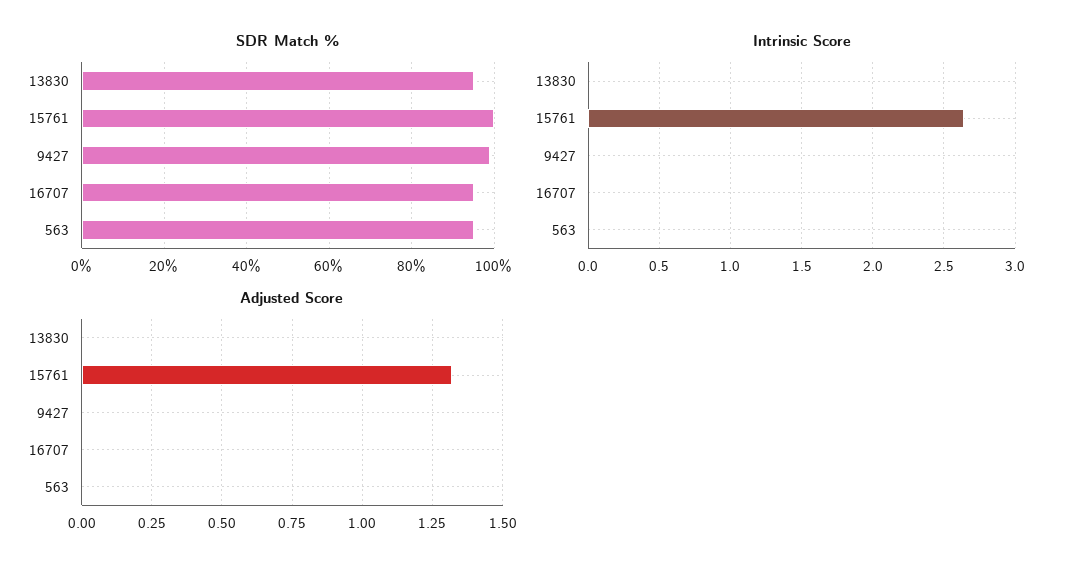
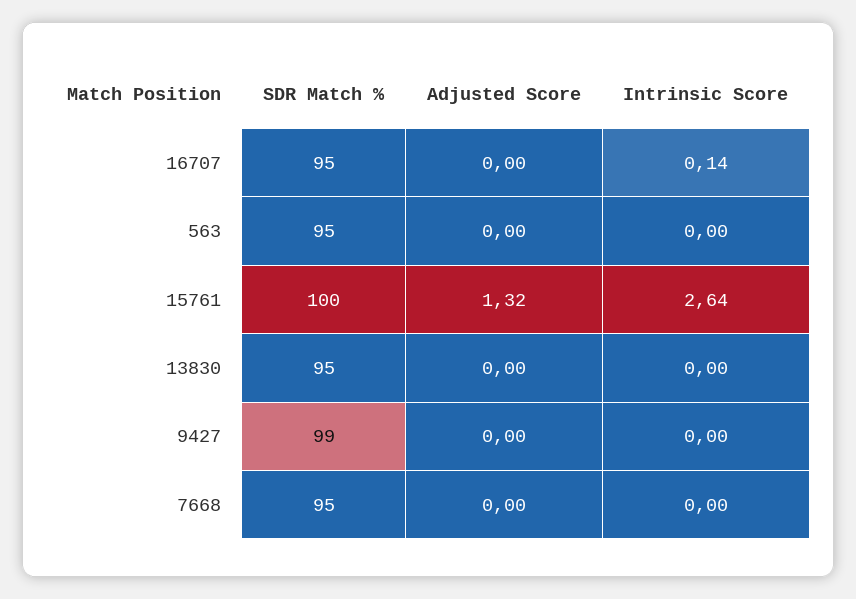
Intrinsic Score, 16707: 0 -> 0.14
SDR Match %, 7668: none -> 95
Adjusted Score, 7668: none -> 0
Intrinsic Score, 7668: none -> 0

